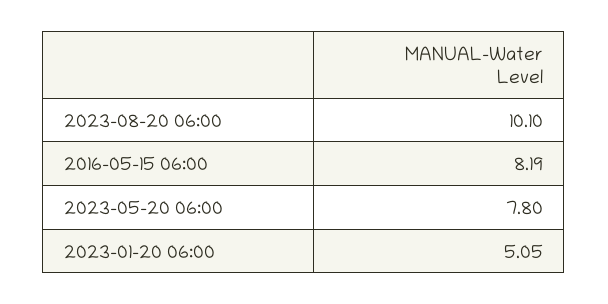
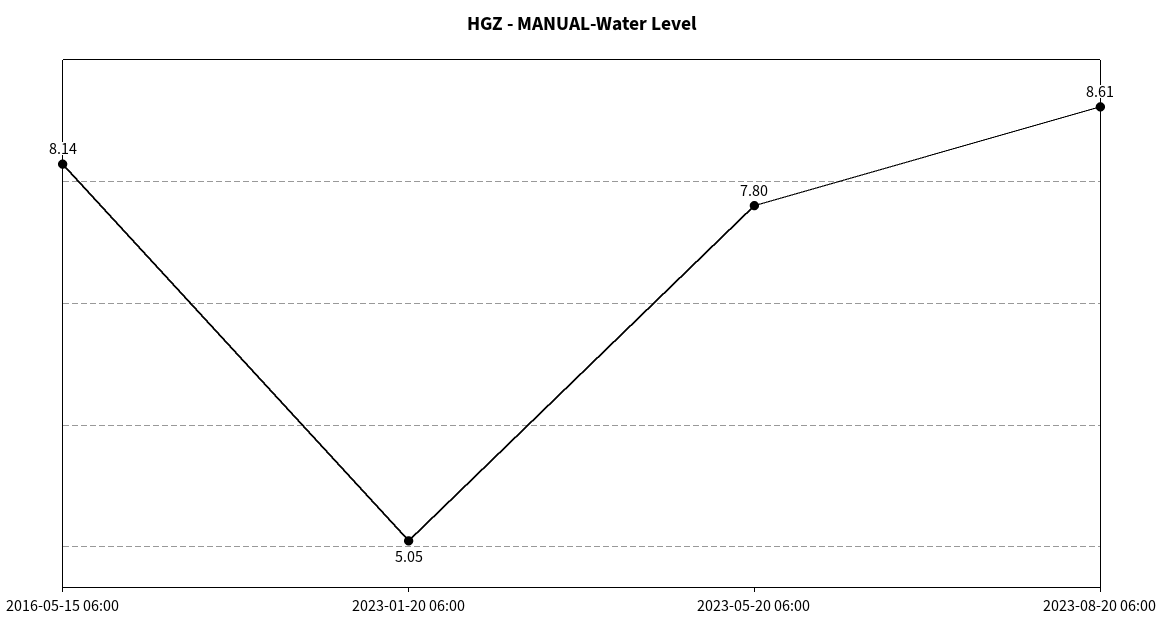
2023-08-20 06:00: 10.1 -> 8.61
2016-05-15 06:00: 8.19 -> 8.14

